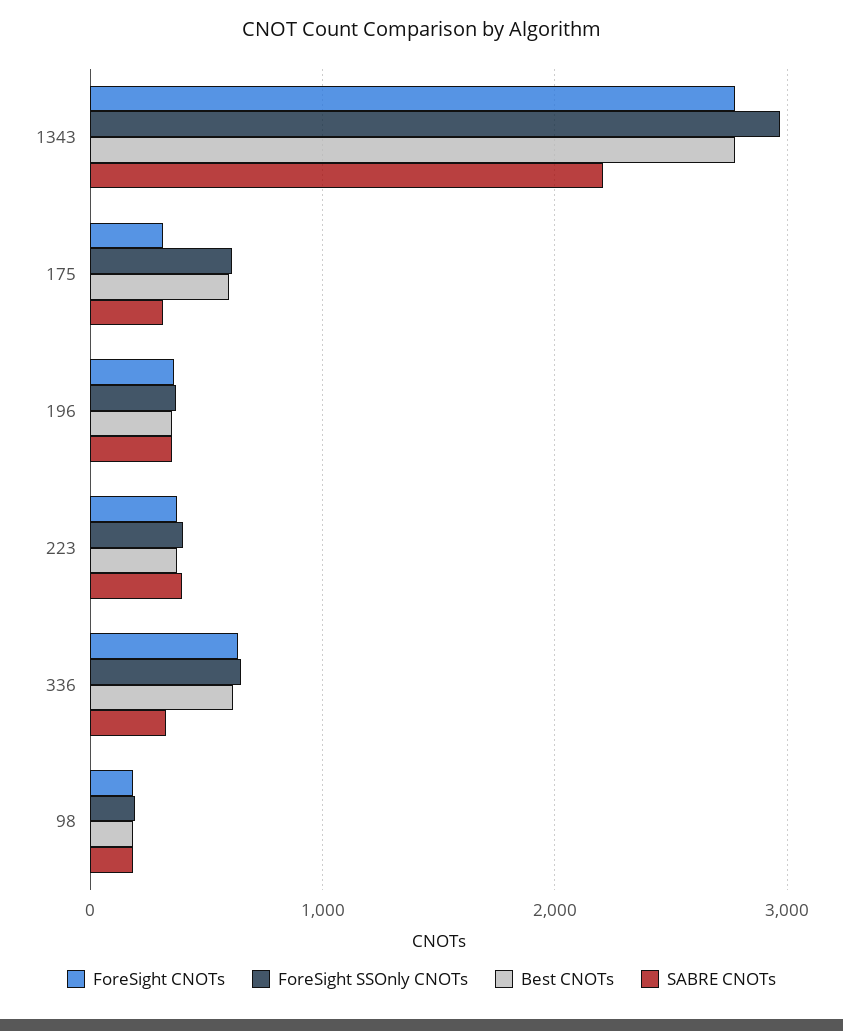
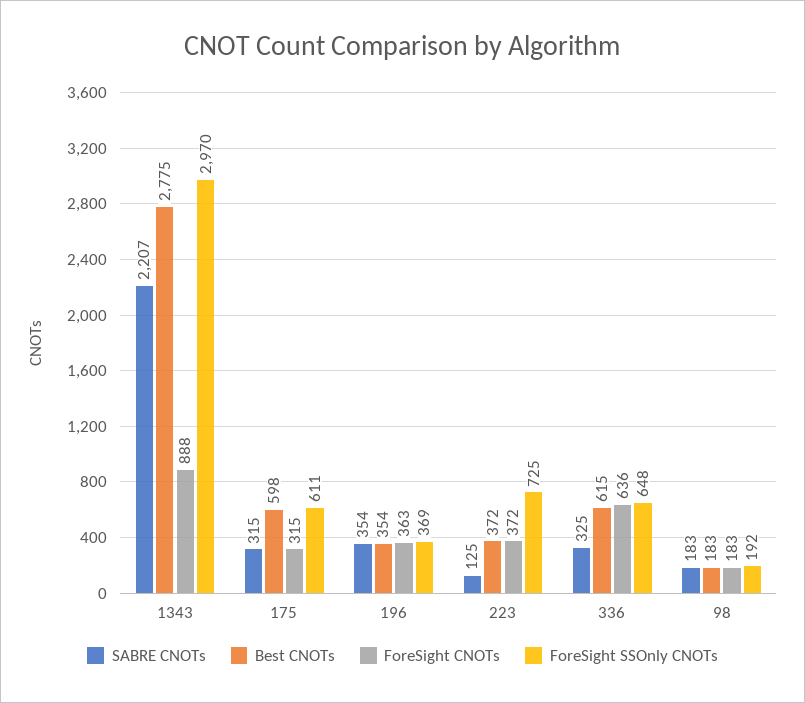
ForeSight CNOTs, 1343: 2800 -> 888
ForeSight SSOnly CNOTs, 223: 400 -> 725
SABRE CNOTs, 223: 400 -> 125

